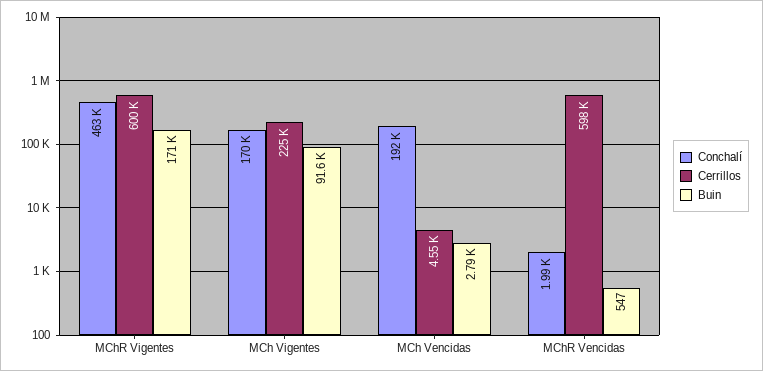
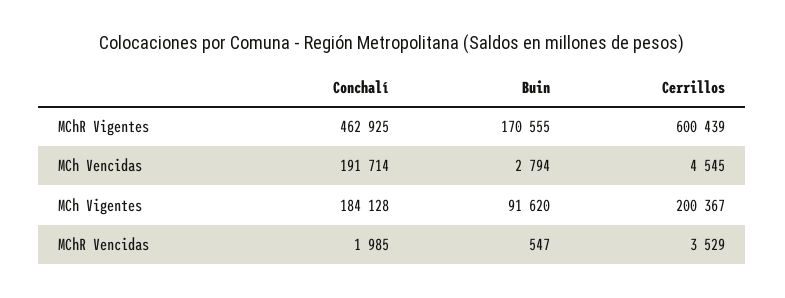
Conchalí, MCh Vigentes: 170000 -> 184128
Cerrillos, MCh Vigentes: 225000 -> 200367
Cerrillos, MChR Vencidas: 598000 -> 3529

